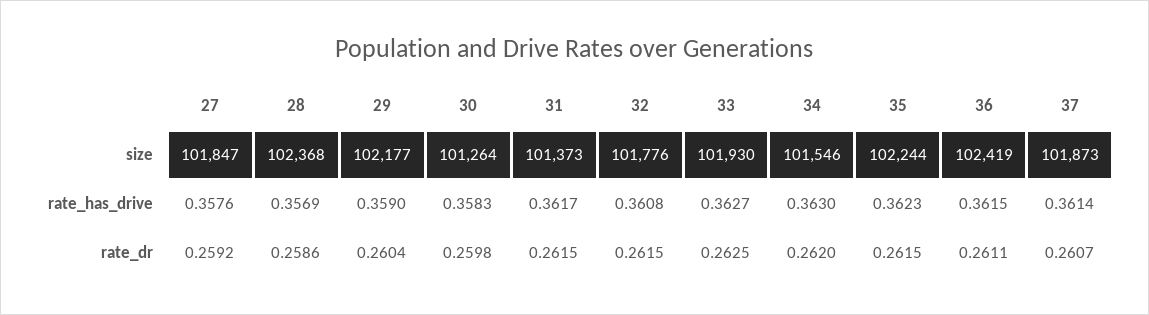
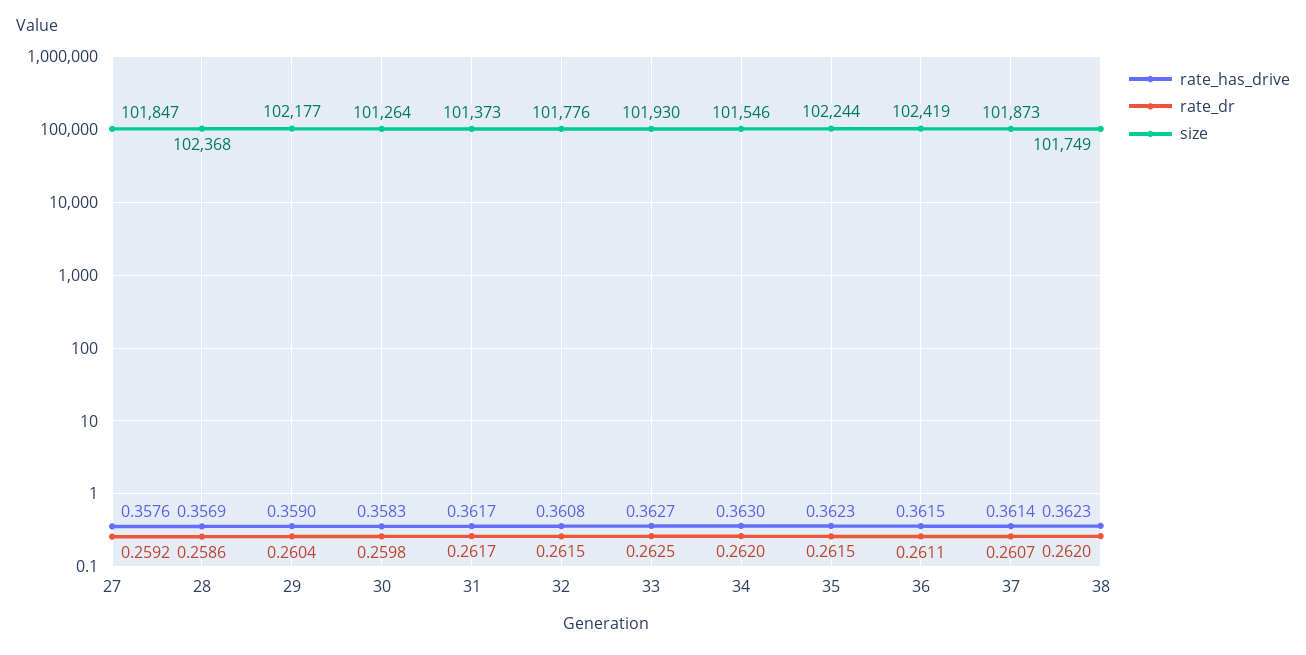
rate_dr, 31: 0.2615 -> 0.2617
rate_has_drive, 38: none -> 0.3623
rate_dr, 38: none -> 0.262
size, 38: none -> 101749

